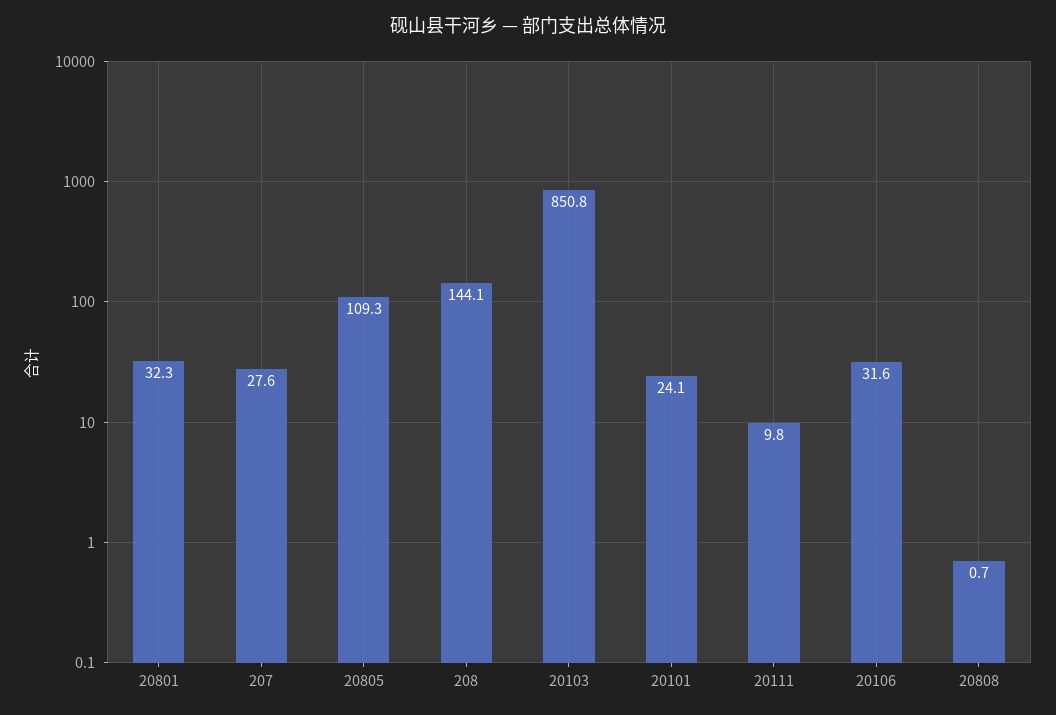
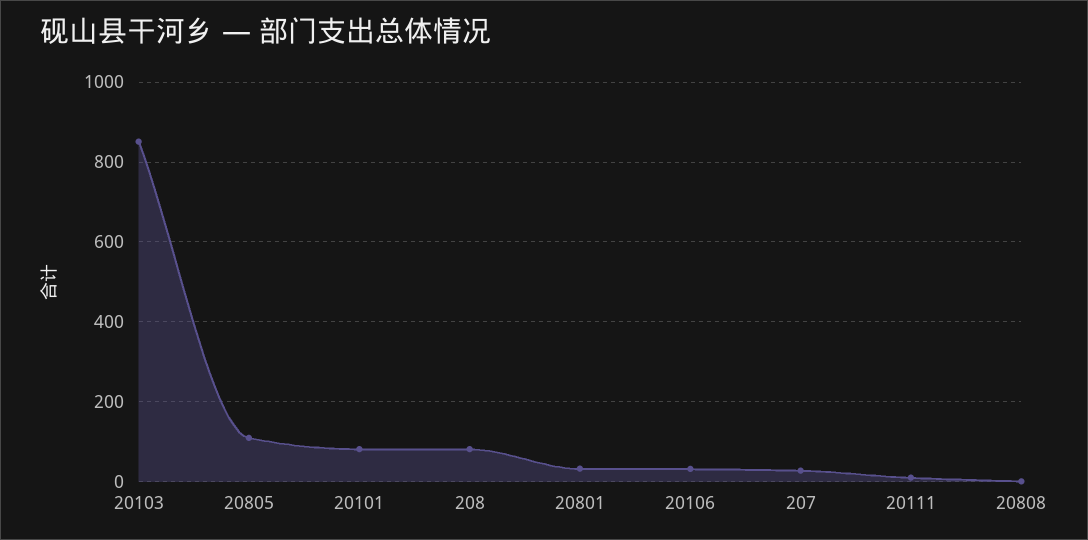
208: 144.1 -> 80
20101: 24.1 -> 80

